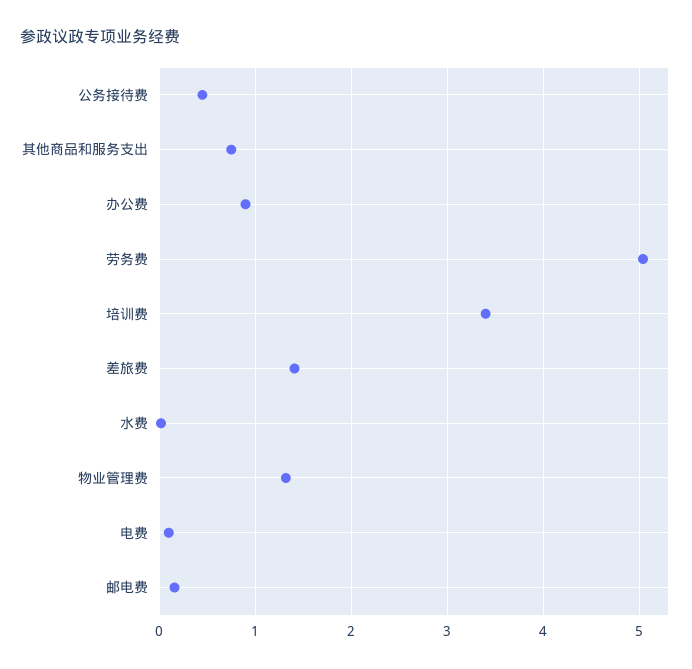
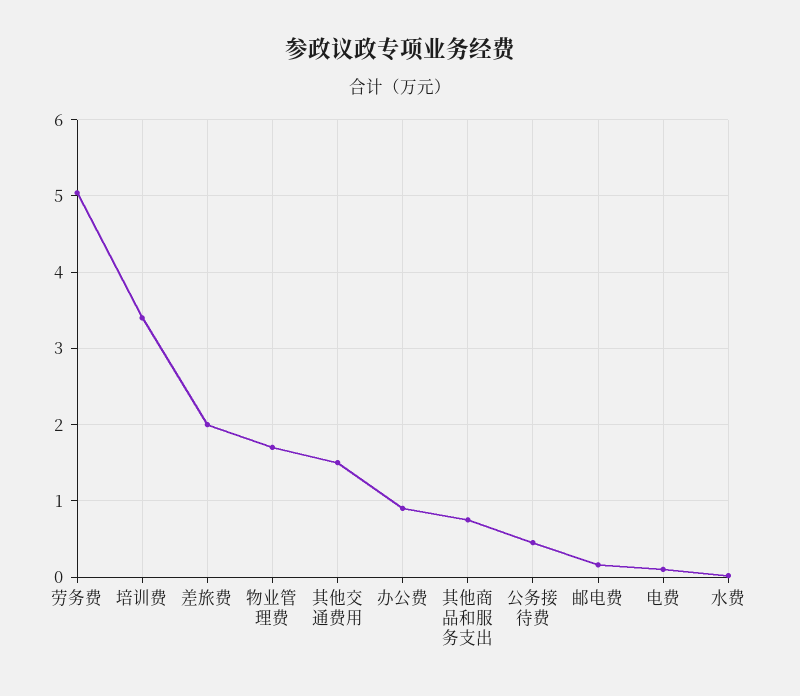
差旅费: 1.4 -> 2
物业管理费: 1.3 -> 1.7
其他交通费用: none -> 1.5

